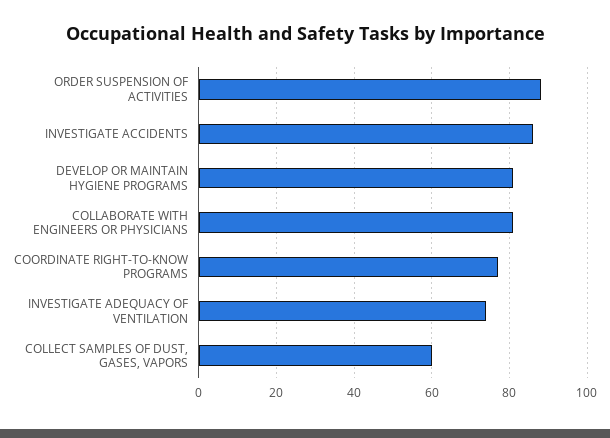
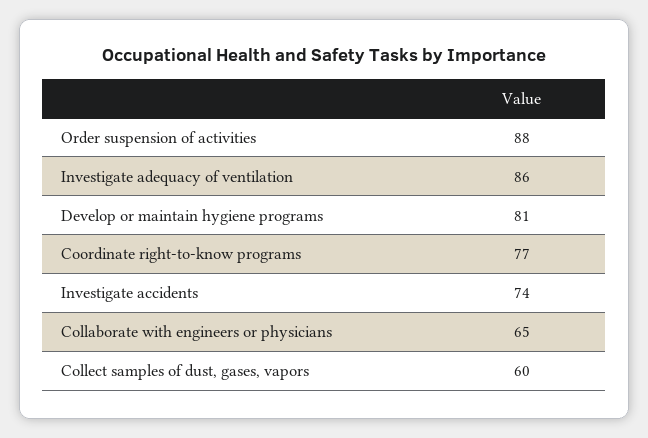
INVESTIGATE ACCIDENTS: 85 -> 74
COLLABORATE WITH ENGINEERS OR PHYSICIANS: 80 -> 65
INVESTIGATE ADEQUACY OF VENTILATION: 75 -> 86

